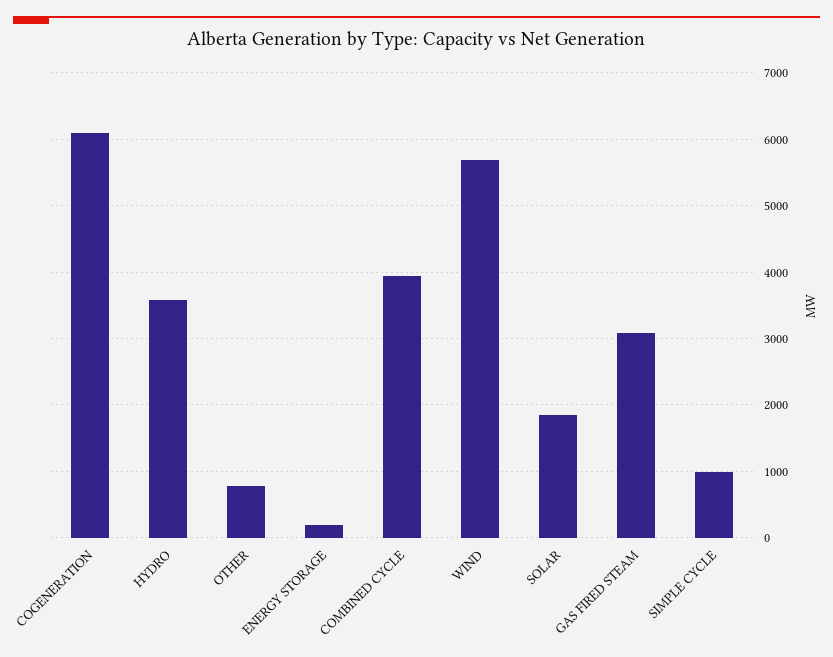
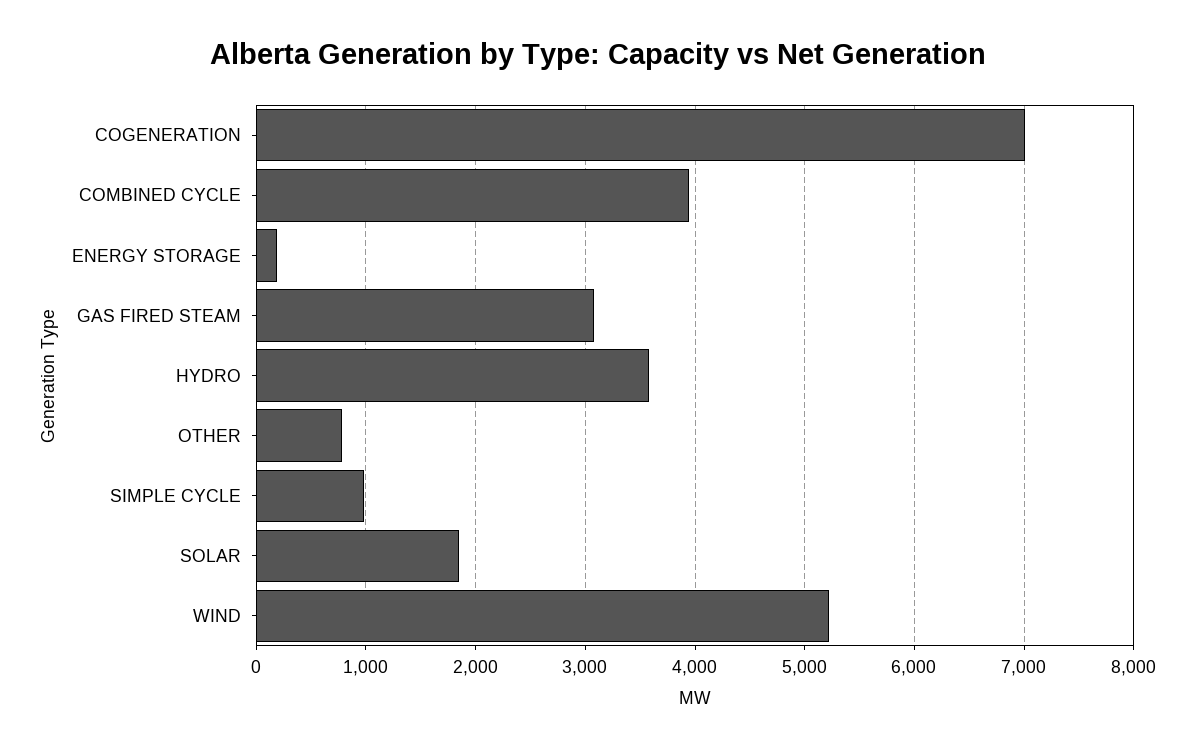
COGENERATION: 6100 -> 7000
WIND: 5700 -> 5200

